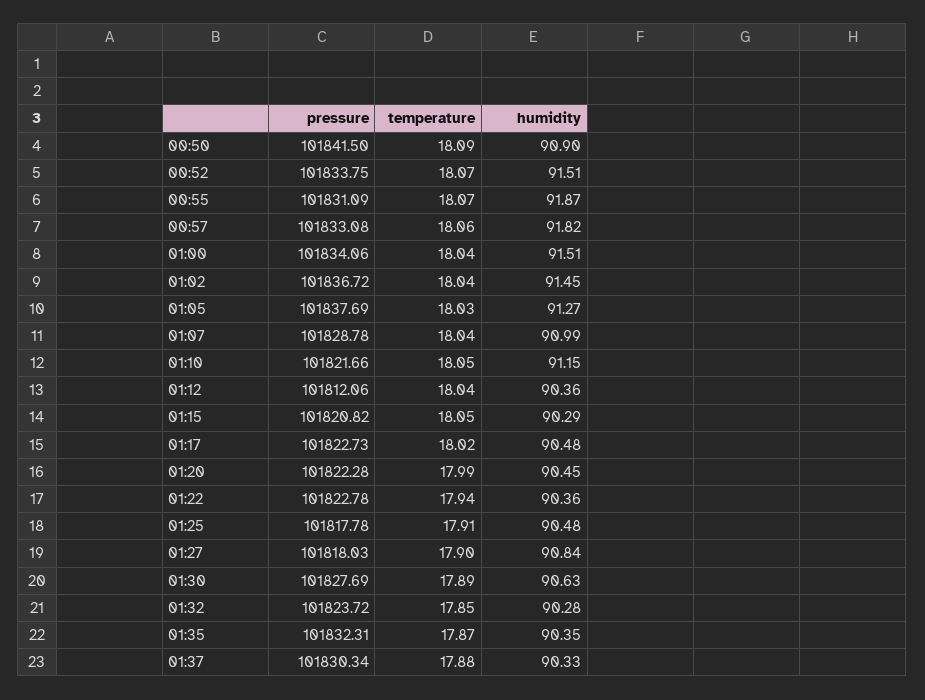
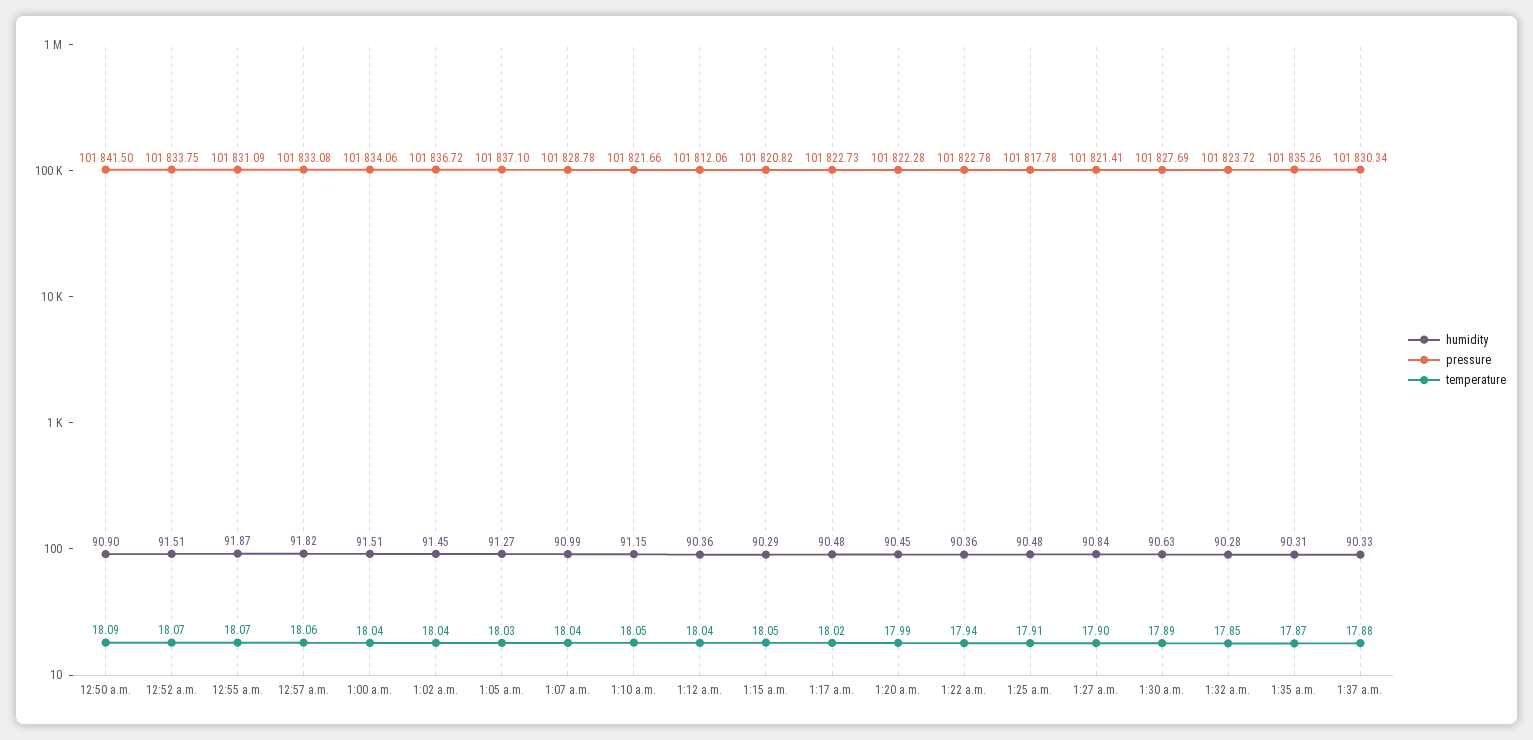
pressure, 01:05: 101837.69 -> 101837.1
pressure, 01:27: 101818.03 -> 101821.41
pressure, 01:35: 101832.31 -> 101835.26
humidity, 01:35: 90.35 -> 90.31

